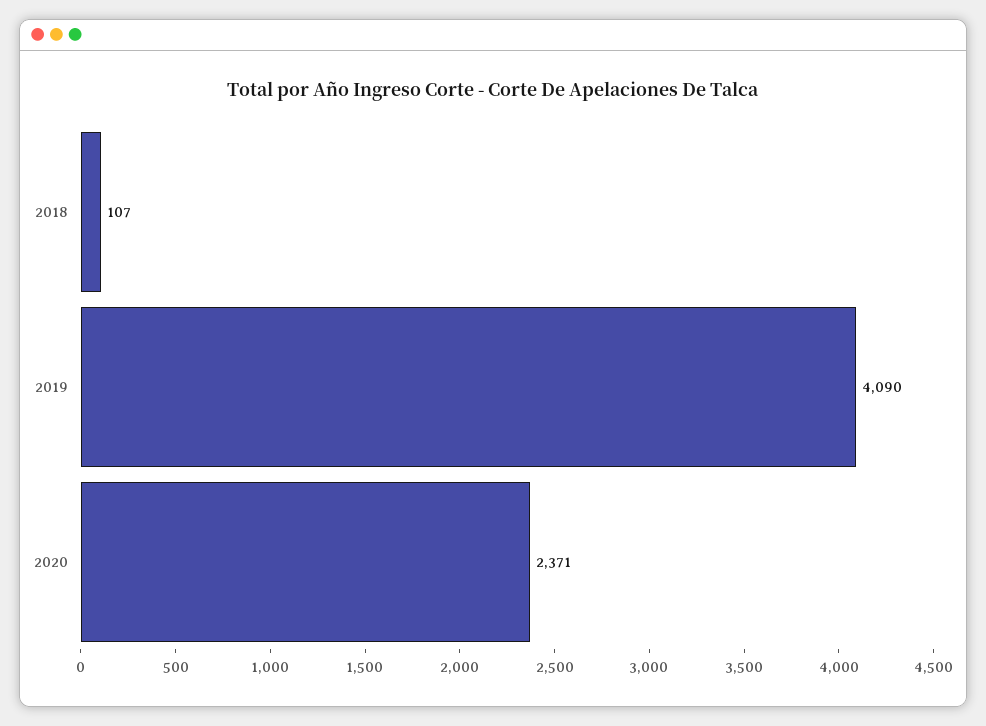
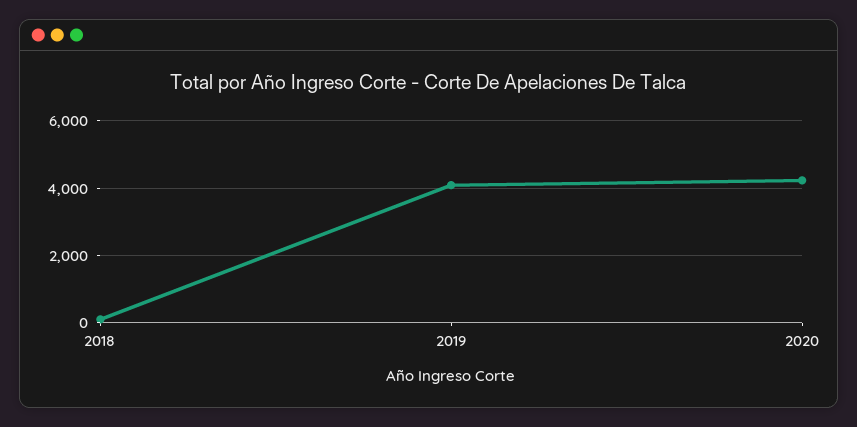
2020: 2371 -> 4200

